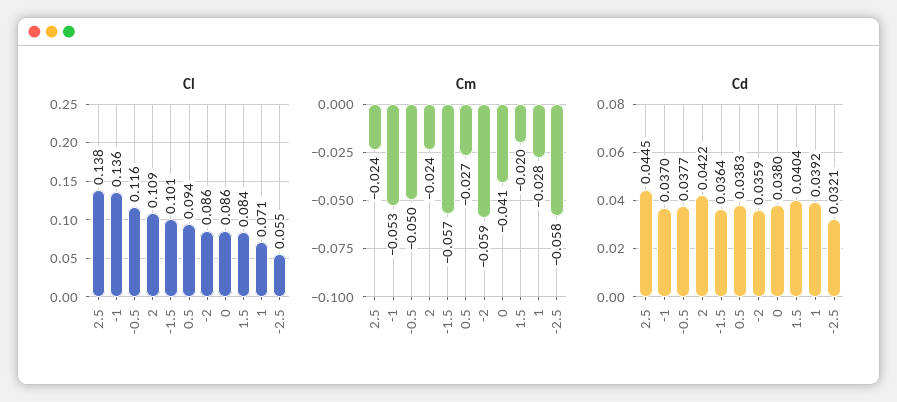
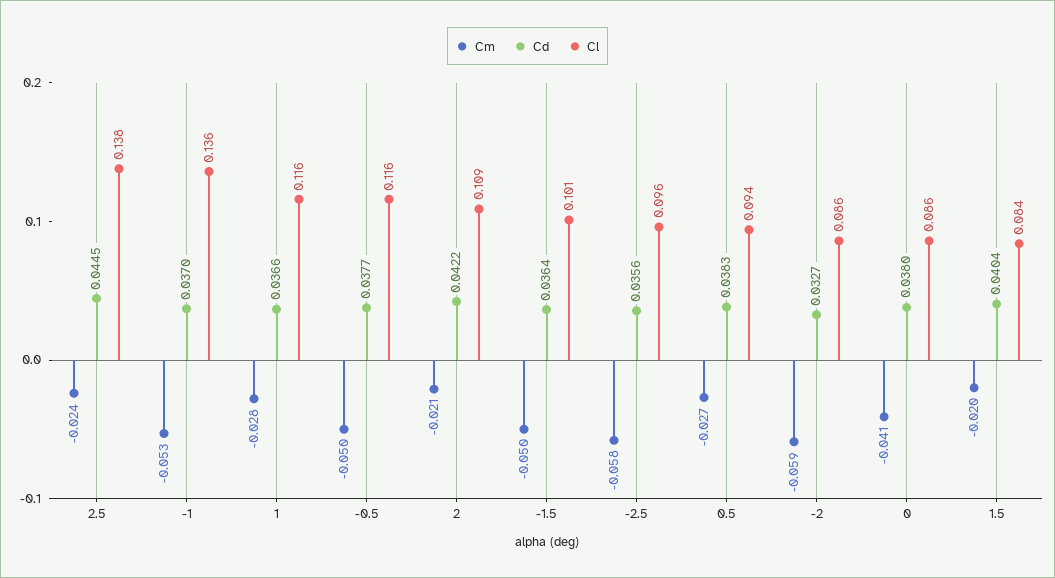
Cl, 1: 0.071 -> 0.116
Cl, -2.5: 0.055 -> 0.096
Cm, 2: -0.024 -> -0.021
Cm, -1.5: -0.057 -> -0.05
Cd, -2: 0.0359 -> 0.0327
Cd, 1: 0.0392 -> 0.0366
Cd, -2.5: 0.0321 -> 0.0356

